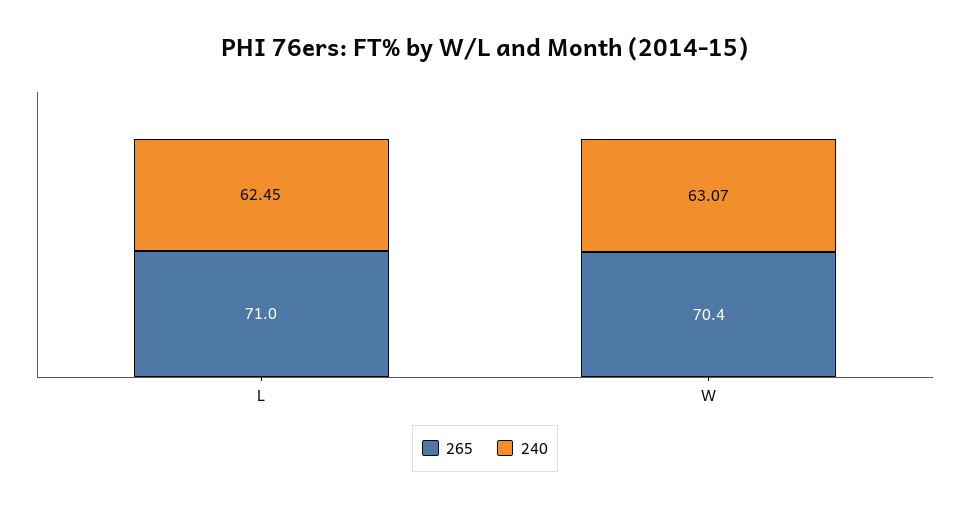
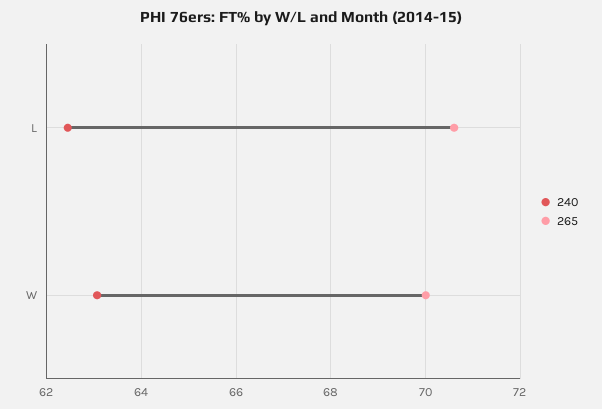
265, L: 71 -> 70.6
265, W: 70.4 -> 70

